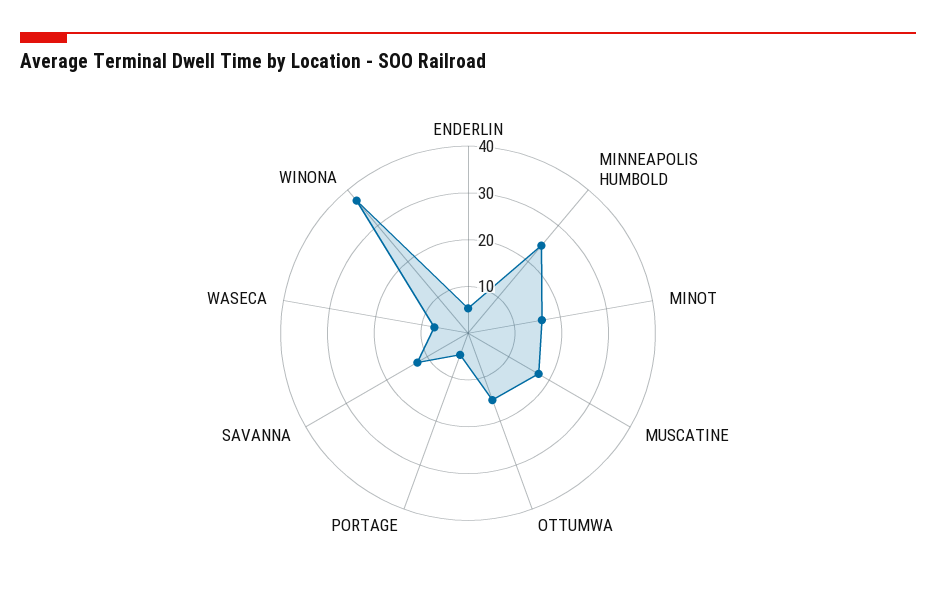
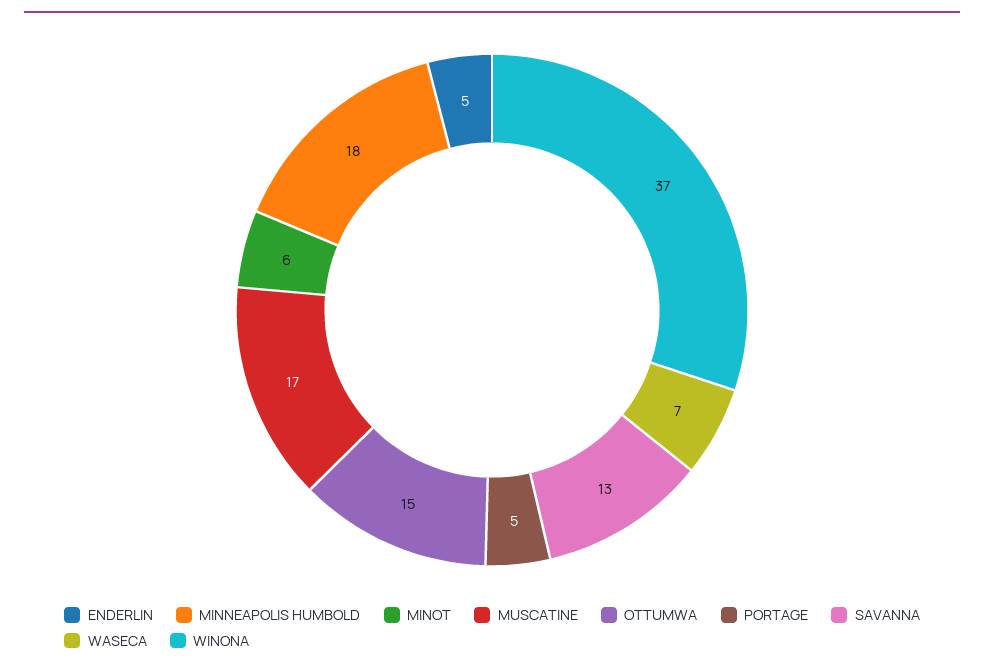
MINNEAPOLIS HUMBOLD: 24 -> 18
MINOT: 16 -> 6

